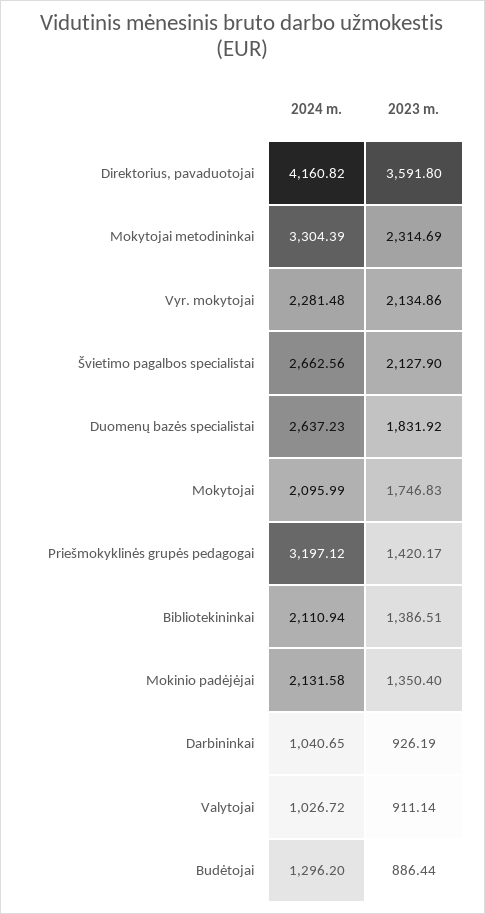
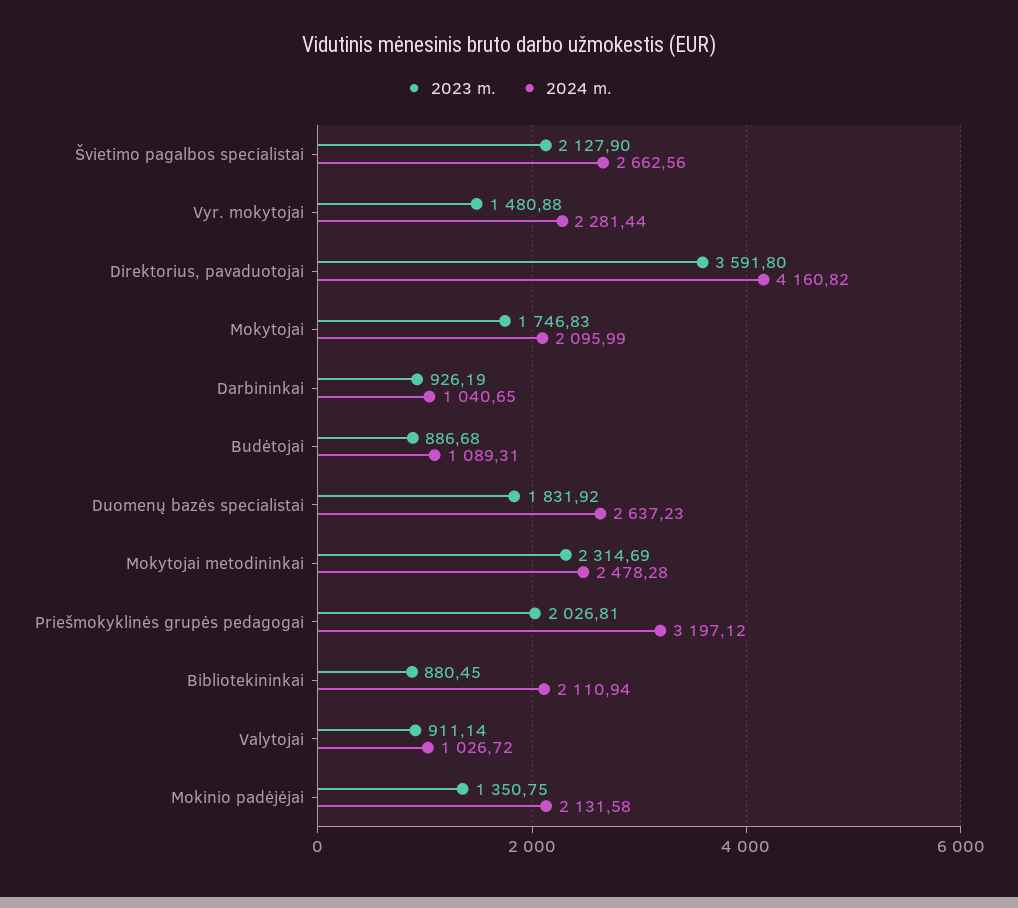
2024 m., Mokytojai metodininkai: 3304.39 -> 2478.28
2024 m., Vyr. mokytojai: 2281.48 -> 2281.44
2023 m., Vyr. mokytojai: 2134.86 -> 1480.88
2023 m., Priešmokyklinės grupės pedagogai: 1420.17 -> 2026.81
2023 m., Bibliotekininkai: 1386.51 -> 880.45
2023 m., Mokinio padėjėjai: 1350.4 -> 1350.75
2024 m., Budėtojai: 1296.2 -> 1089.31
2023 m., Budėtojai: 886.44 -> 886.68

